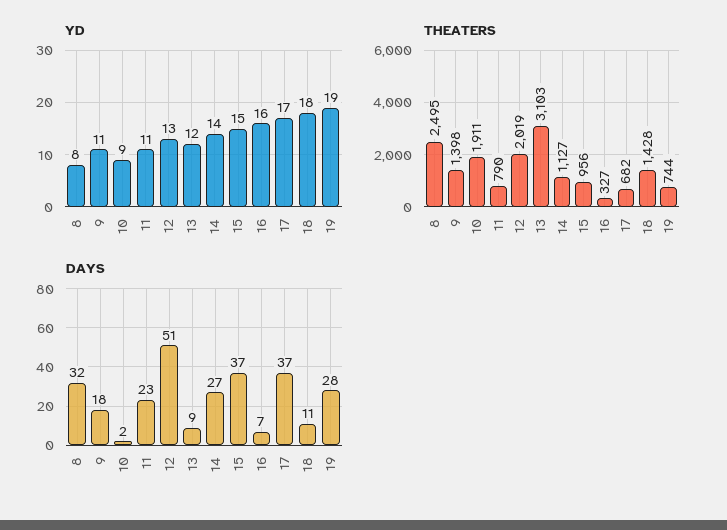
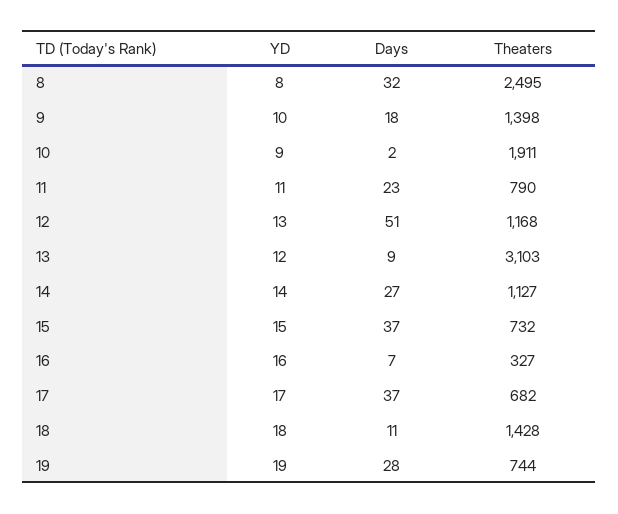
YD, 9: 11 -> 10
THEATERS, 12: 2019 -> 1168
THEATERS, 15: 956 -> 732

